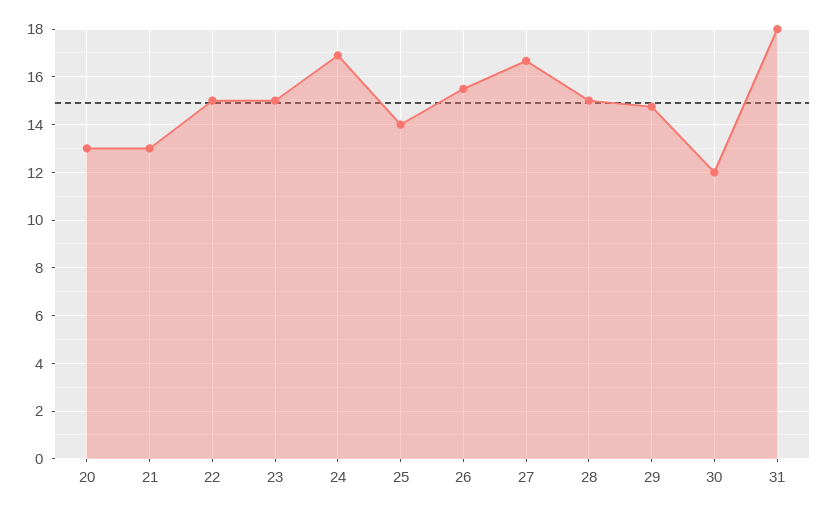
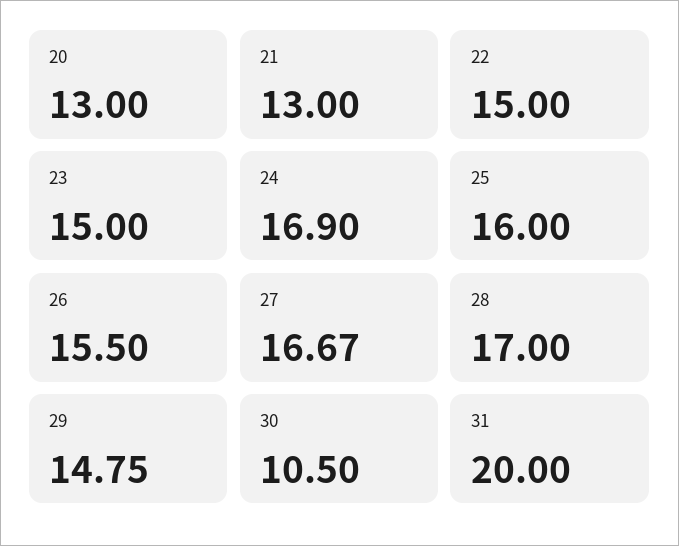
25: 14 -> 16
28: 15 -> 17
30: 12 -> 10.5
31: 18 -> 20

